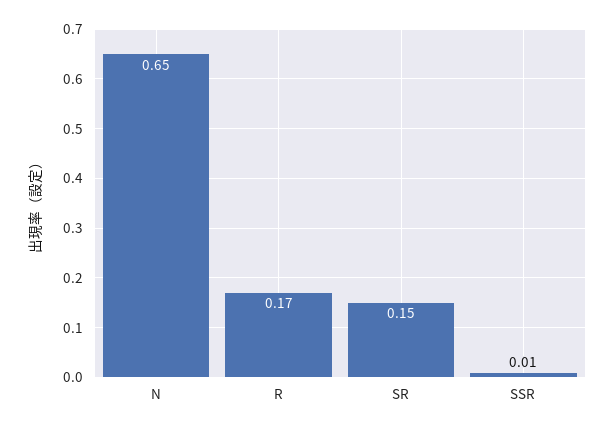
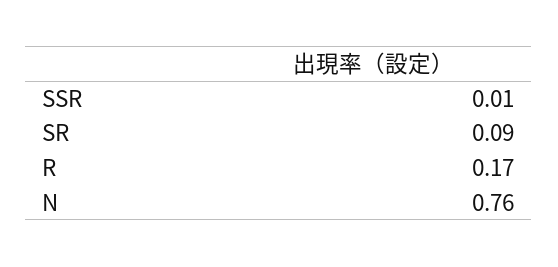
N: 0.65 -> 0.76
SR: 0.15 -> 0.09

